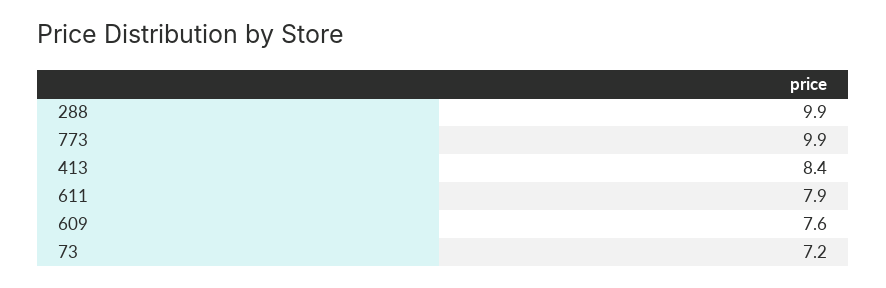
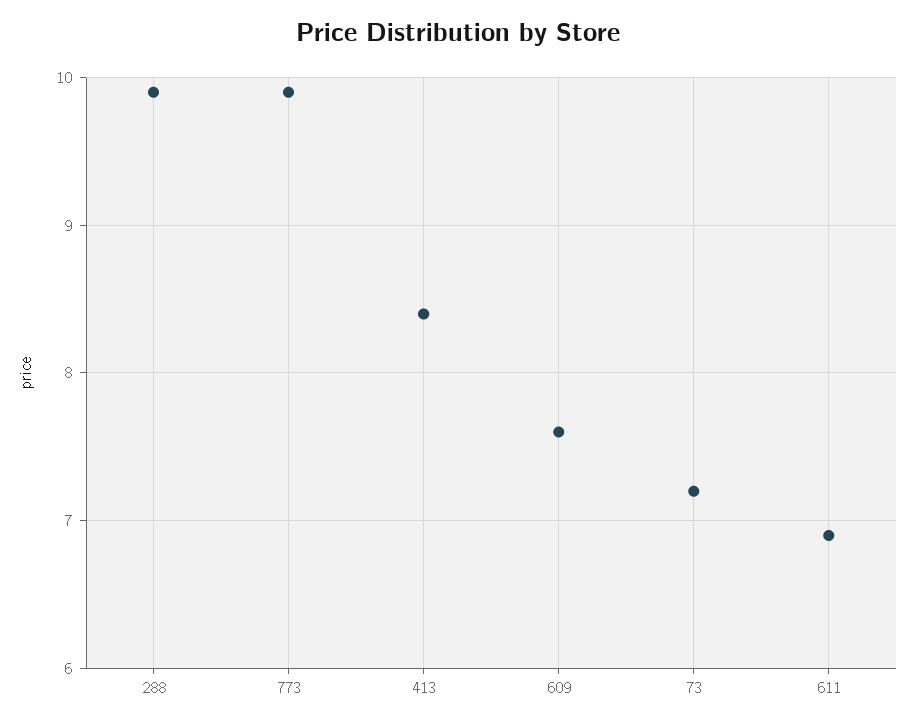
611: 7.9 -> 6.9

